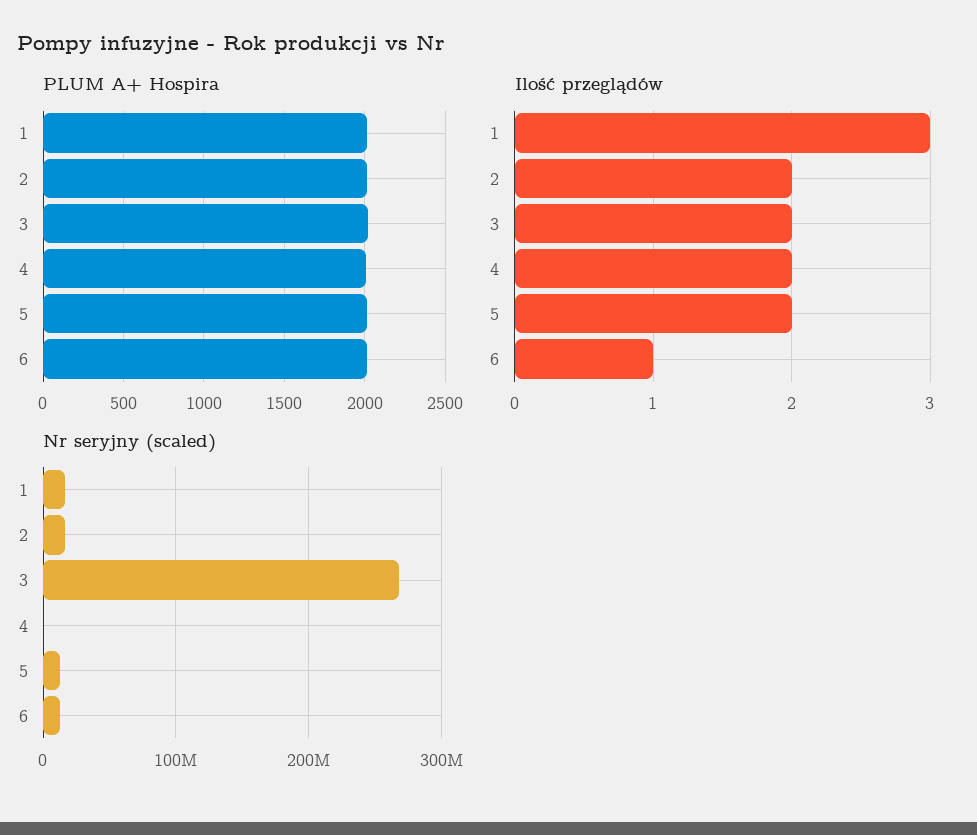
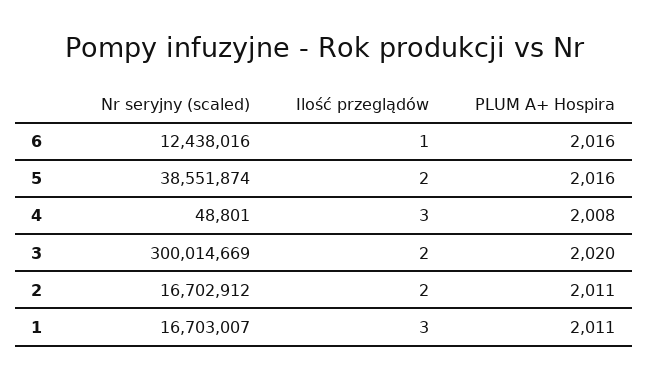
Ilość przeglądów, 4: 2 -> 3
Nr seryjny (scaled), 3: 270000000 -> 300014669
Nr seryjny (scaled), 5: 10000000 -> 38551874

